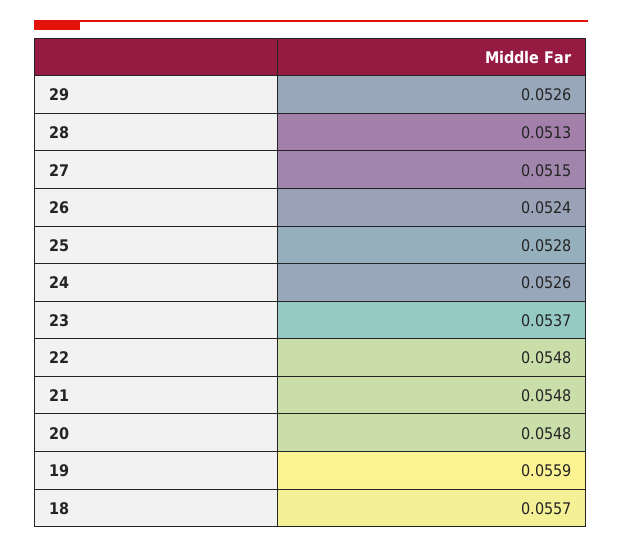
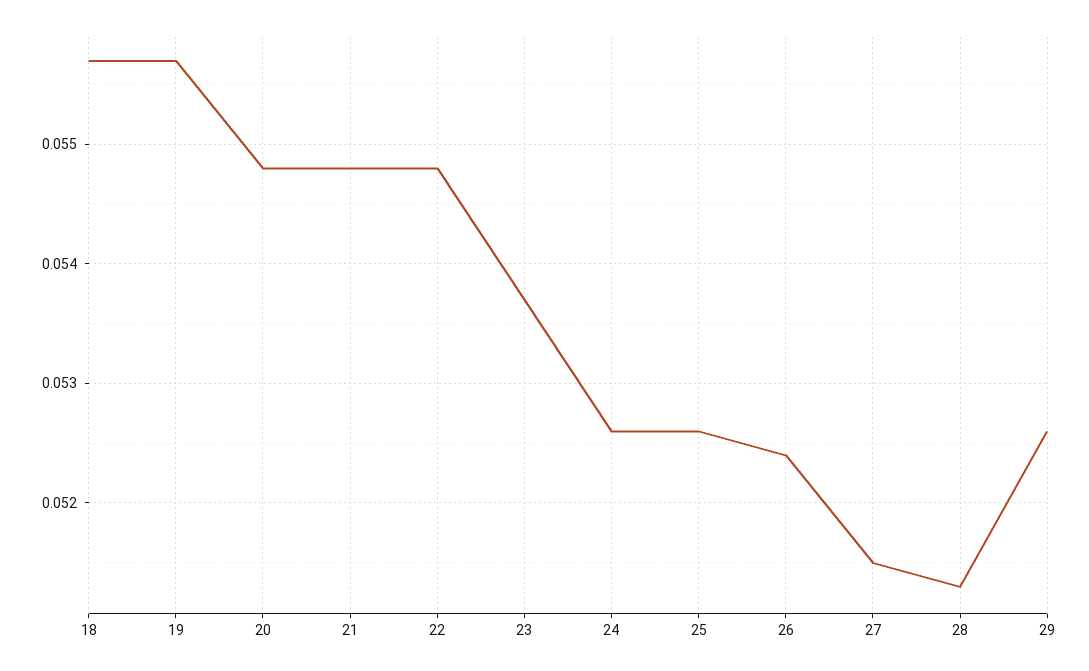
25: 0.0528 -> 0.0526
19: 0.0559 -> 0.0557

